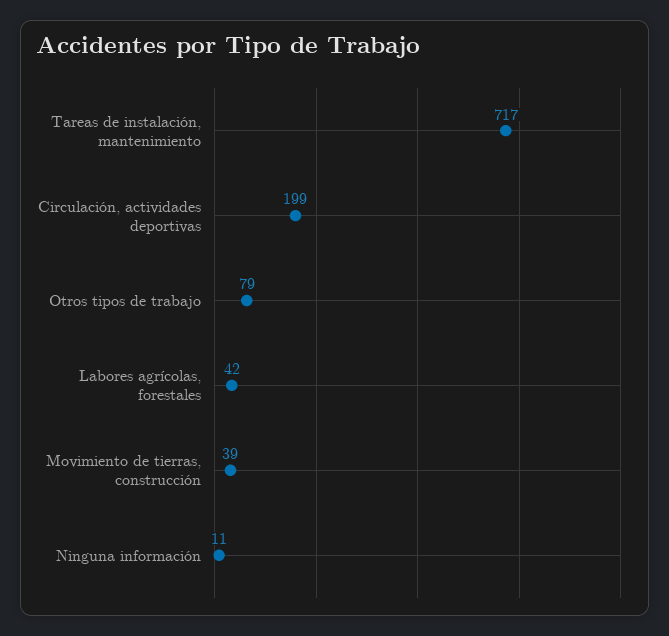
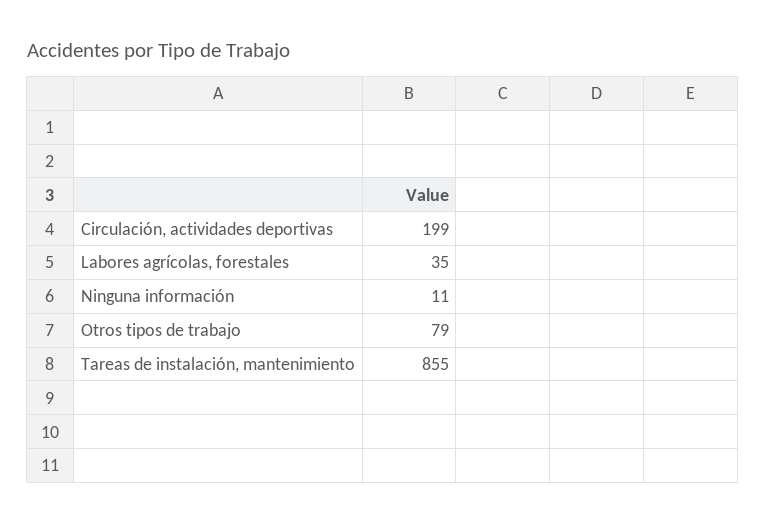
Tareas de instalación, mantenimiento: 717 -> 855
Labores agrícolas, forestales: 42 -> 35
Movimiento de tierras, construcción: 39 -> none

